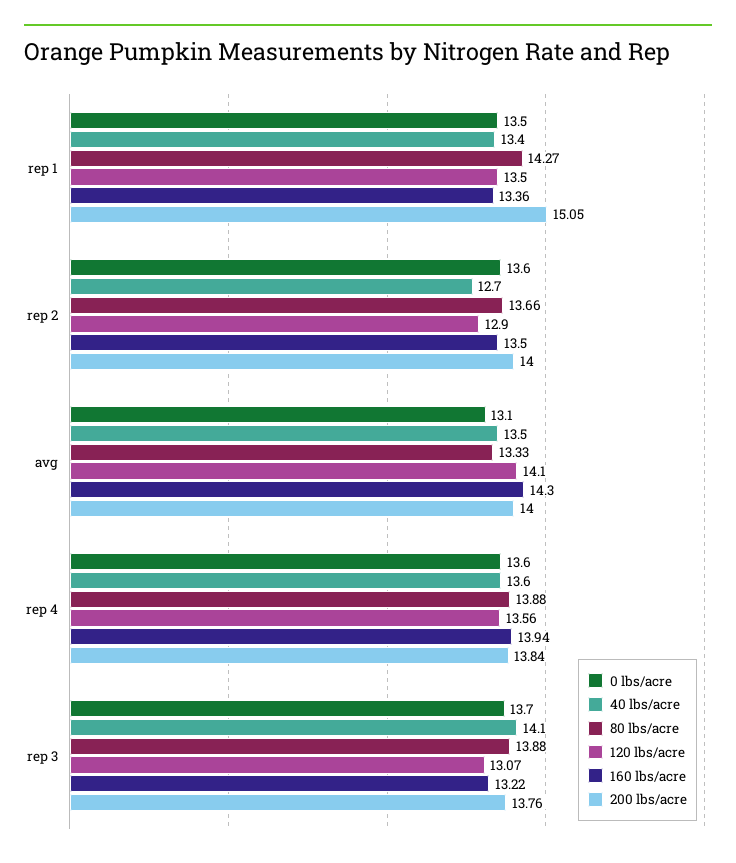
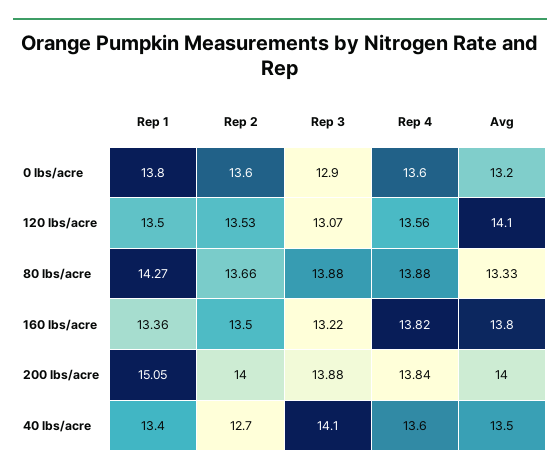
0 lbs/acre, rep 1: 13.5 -> 13.8
120 lbs/acre, rep 2: 12.9 -> 13.53
0 lbs/acre, avg: 13.1 -> 13.2
160 lbs/acre, avg: 14.3 -> 13.8
160 lbs/acre, rep 4: 13.94 -> 13.82
0 lbs/acre, rep 3: 13.7 -> 12.9
200 lbs/acre, rep 3: 13.76 -> 13.88

